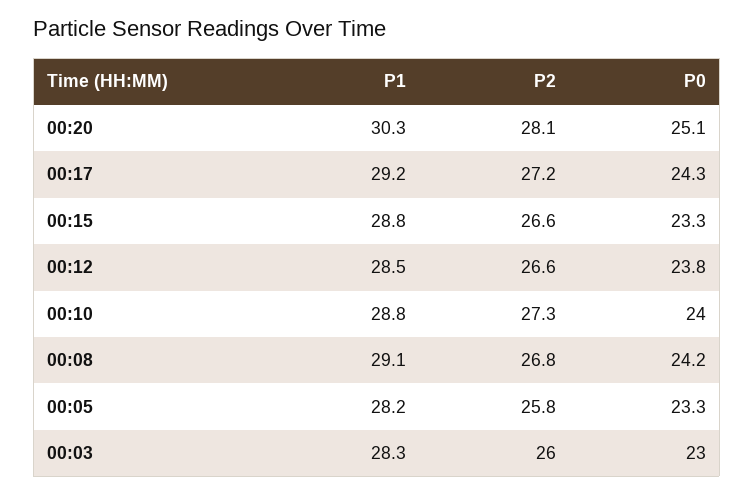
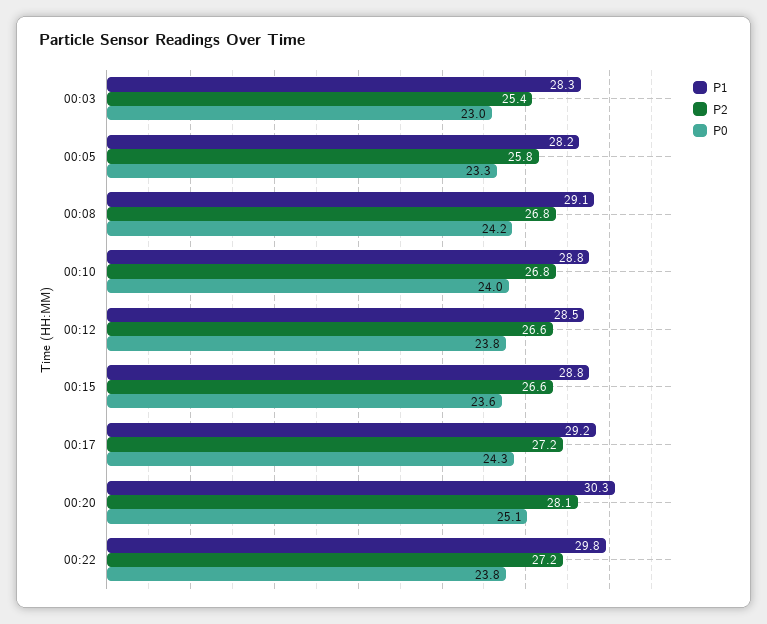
P0, 00:15: 23.3 -> 23.6
P2, 00:10: 27.3 -> 26.8
P2, 00:03: 26 -> 25.4
P1, 00:22: none -> 29.8
P2, 00:22: none -> 27.2
P0, 00:22: none -> 23.8

